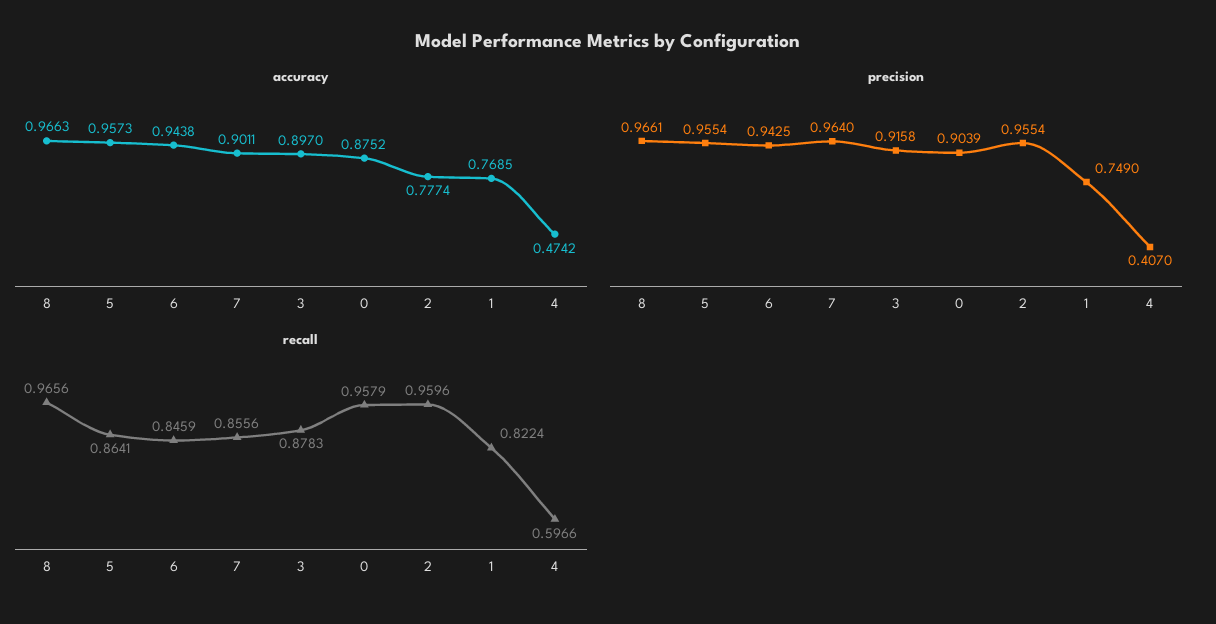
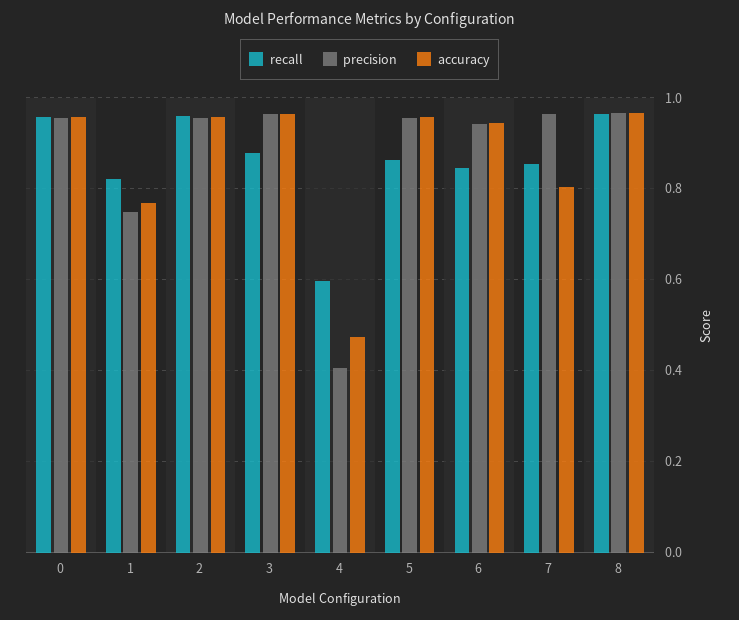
accuracy, 7: 0.9011 -> 0.8
accuracy, 3: 0.897 -> 0.96
accuracy, 0: 0.8752 -> 0.96
accuracy, 2: 0.7774 -> 0.96
precision, 3: 0.9158 -> 0.96
precision, 0: 0.9039 -> 0.96

